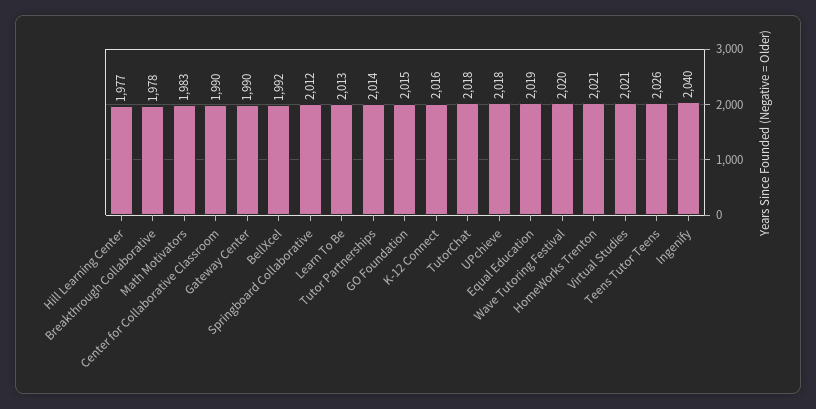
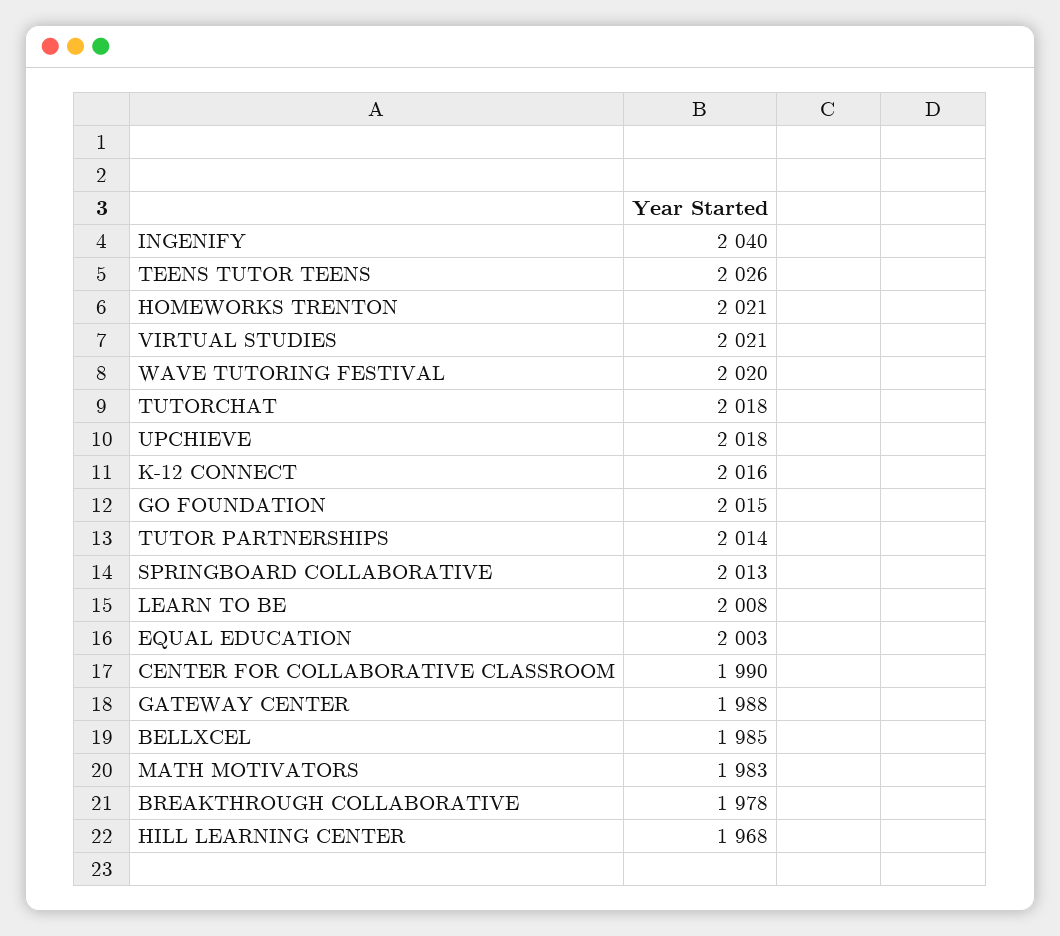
Hill Learning Center: 1977 -> 1968
Gateway Center: 1990 -> 1988
BellXcel: 1992 -> 1985
Springboard Collaborative: 2012 -> 2013
Learn To Be: 2013 -> 2008
Equal Education: 2019 -> 2003

